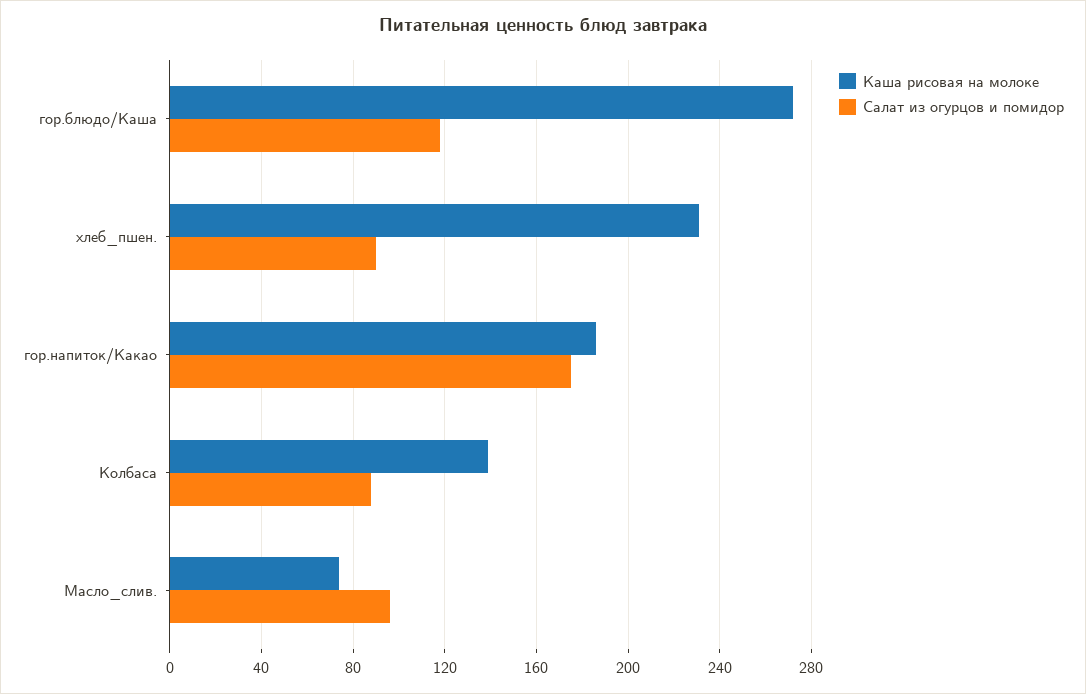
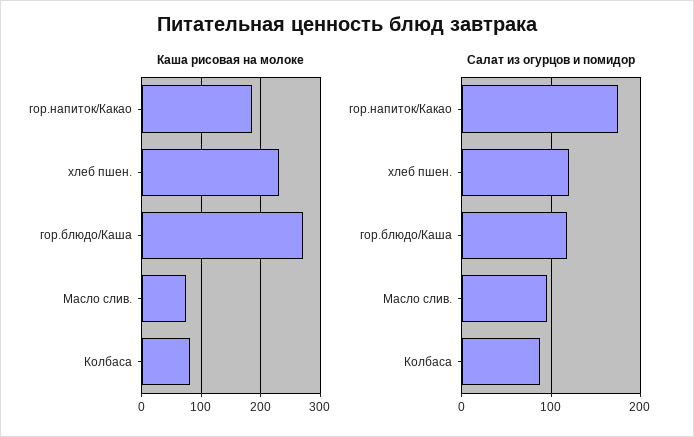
Салат из огурцов и помидор, хлеб_пшен.: 90 -> 120
Каша рисовая на молоке, Колбаса: 140 -> 80

